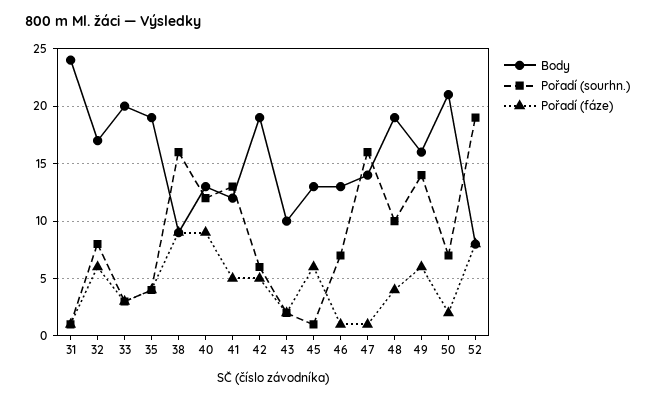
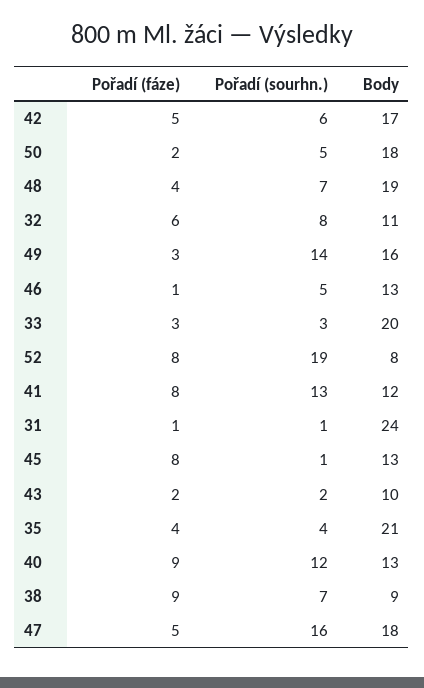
Body, 32: 17 -> 11
Body, 35: 19 -> 21
Pořadí (sourhn.), 38: 16 -> 7
Pořadí (fáze), 41: 5 -> 8
Body, 42: 19 -> 17
Pořadí (fáze), 45: 6 -> 8
Pořadí (sourhn.), 46: 7 -> 5
Body, 47: 14 -> 18
Pořadí (fáze), 47: 1 -> 5
Pořadí (sourhn.), 48: 10 -> 7
Pořadí (fáze), 49: 6 -> 3
Body, 50: 21 -> 18
Pořadí (sourhn.), 50: 7 -> 5

